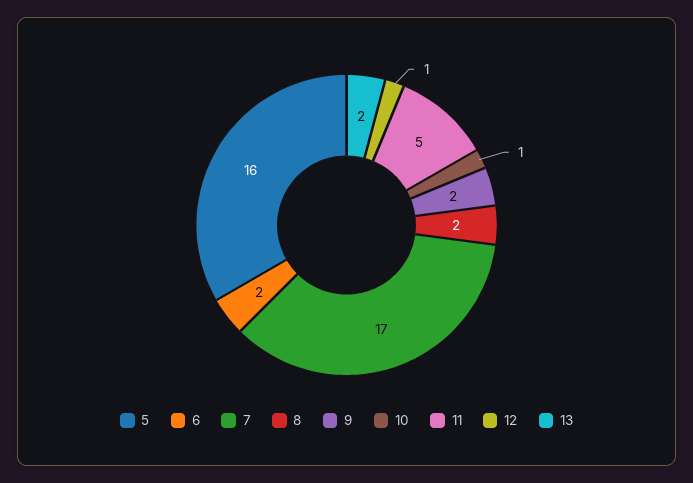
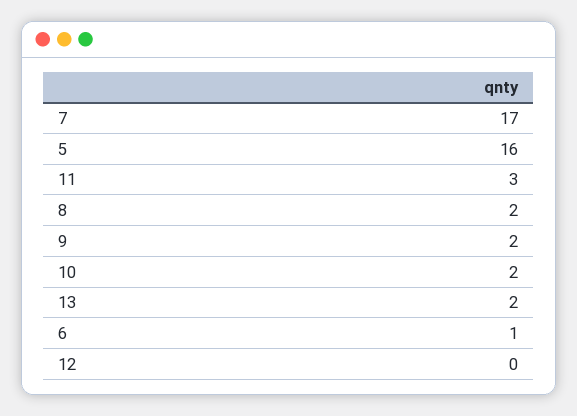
6: 2 -> 1
10: 1 -> 2
11: 5 -> 3
12: 1 -> 0

